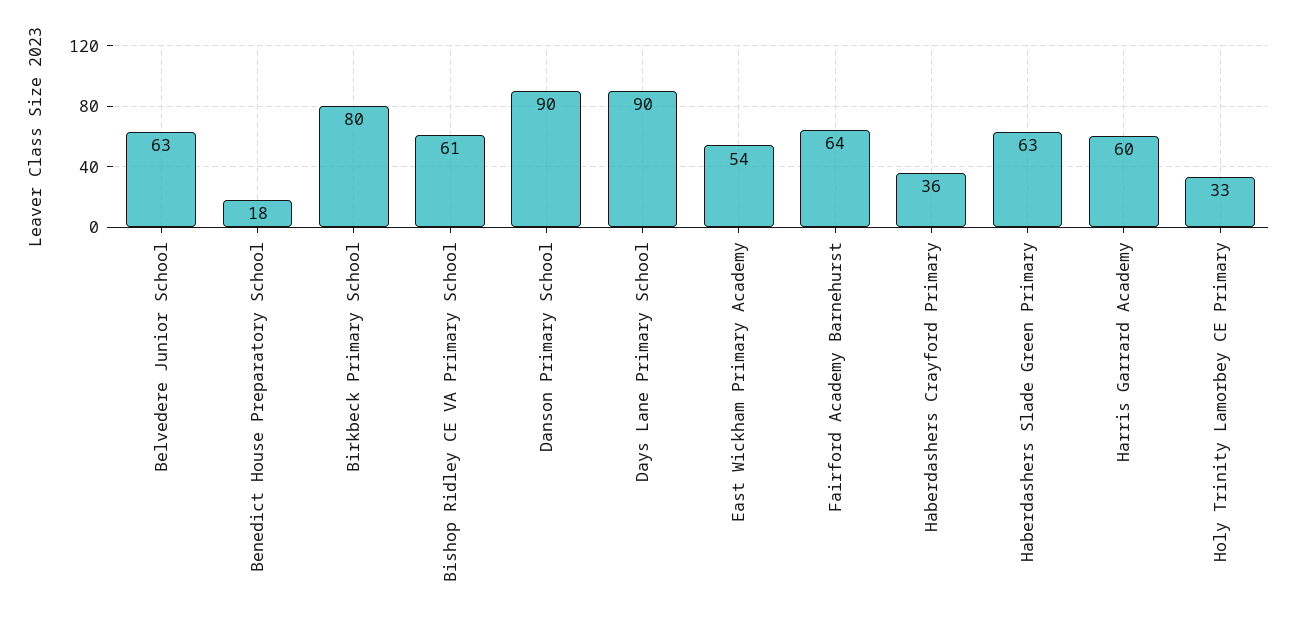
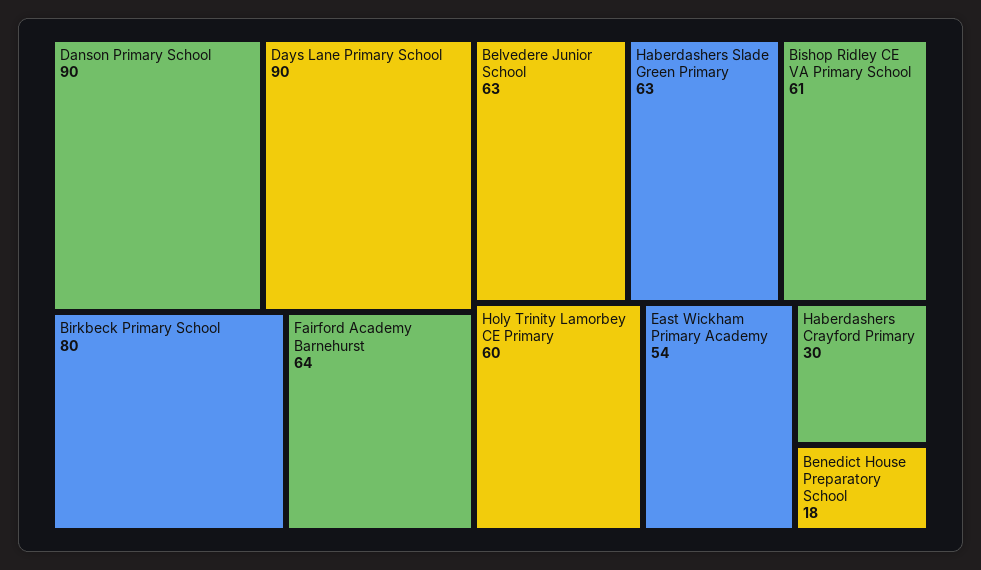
Haberdashers Crayford Primary: 36 -> 30
Harris Garrard Academy: 60 -> none
Holy Trinity Lamorbey CE Primary: 33 -> 60

